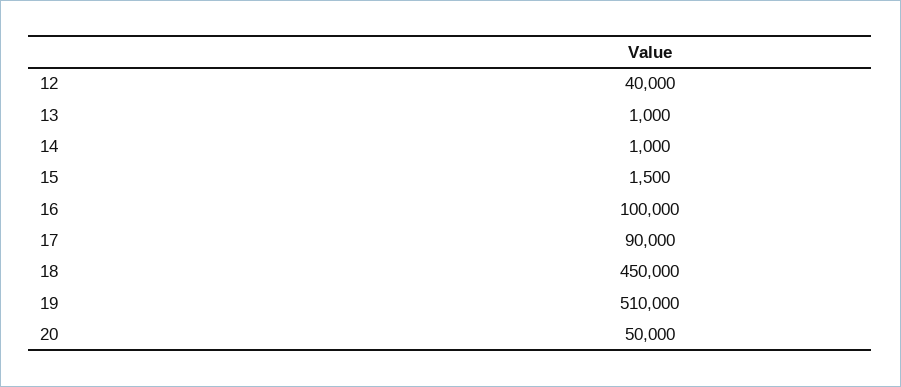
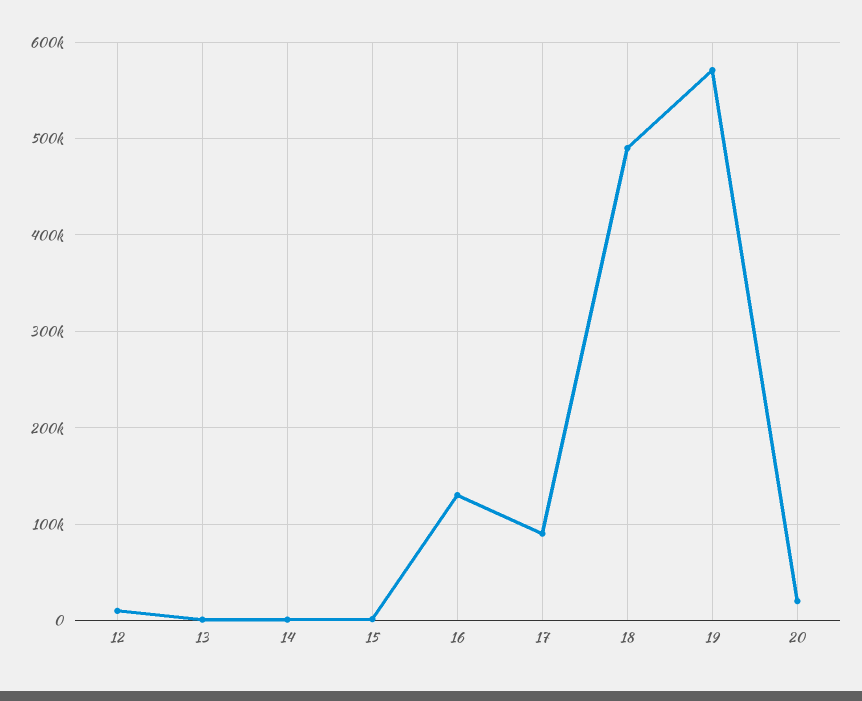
12: 40000 -> 10000
16: 100000 -> 130000
18: 450000 -> 490000
19: 510000 -> 570000
20: 50000 -> 20000

